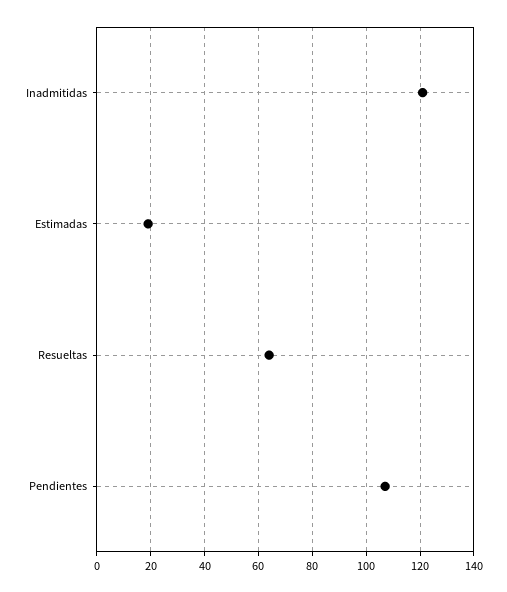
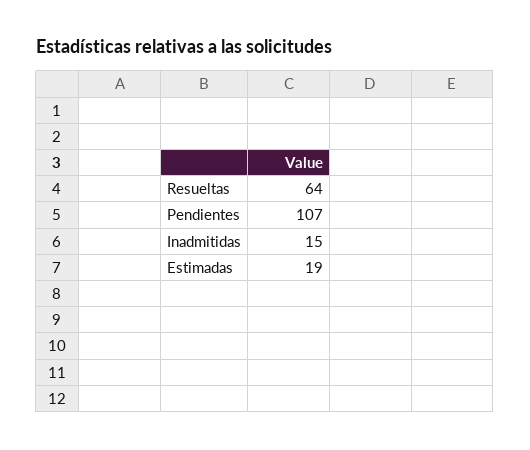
Inadmitidas: 120 -> 15

